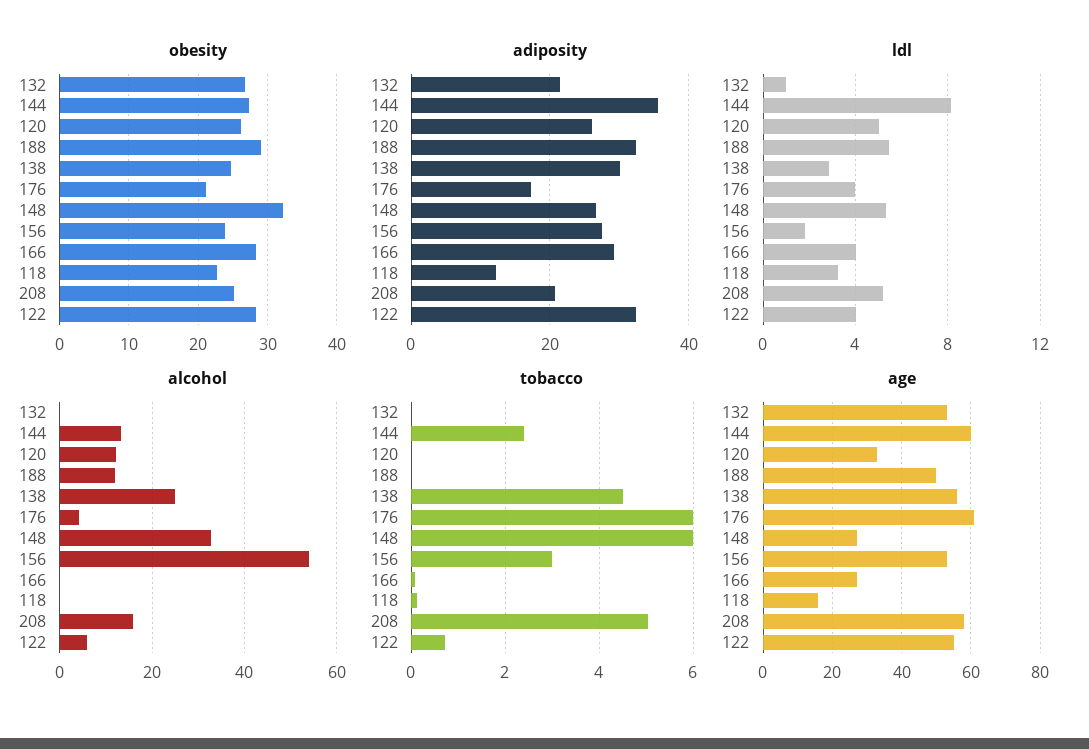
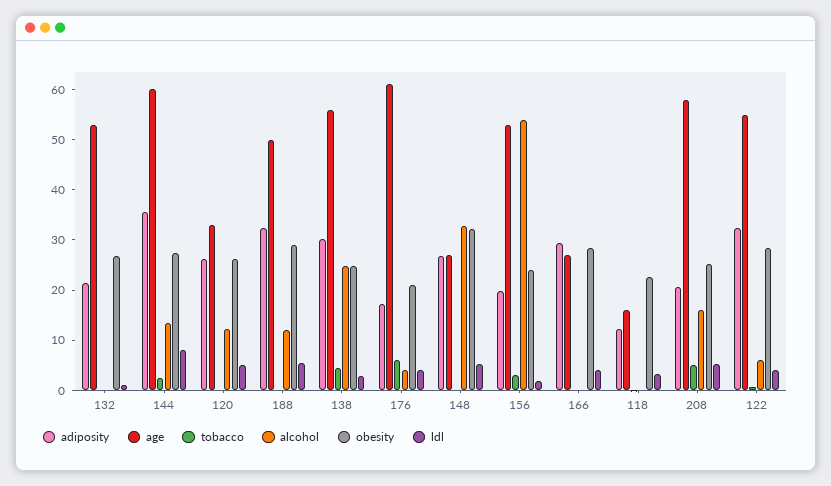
adiposity, 156: 28 -> 20
tobacco, 148: 6 -> 0

